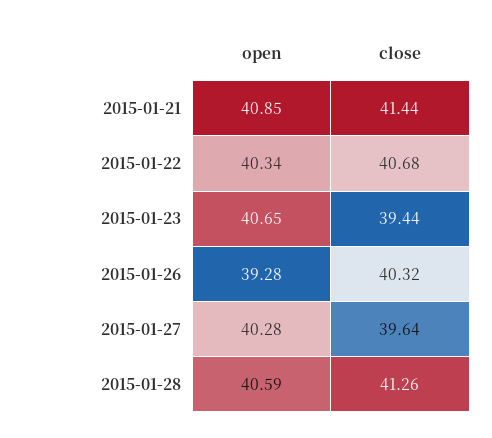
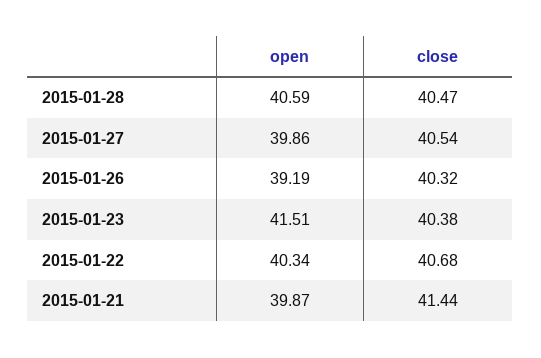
open, 2015-01-21: 40.85 -> 39.87
open, 2015-01-23: 40.65 -> 41.51
close, 2015-01-23: 39.44 -> 40.38
open, 2015-01-26: 39.28 -> 39.19
open, 2015-01-27: 40.28 -> 39.86
close, 2015-01-27: 39.64 -> 40.54
close, 2015-01-28: 41.26 -> 40.47

